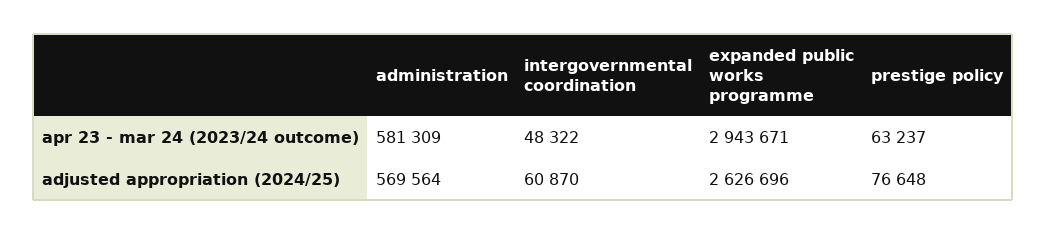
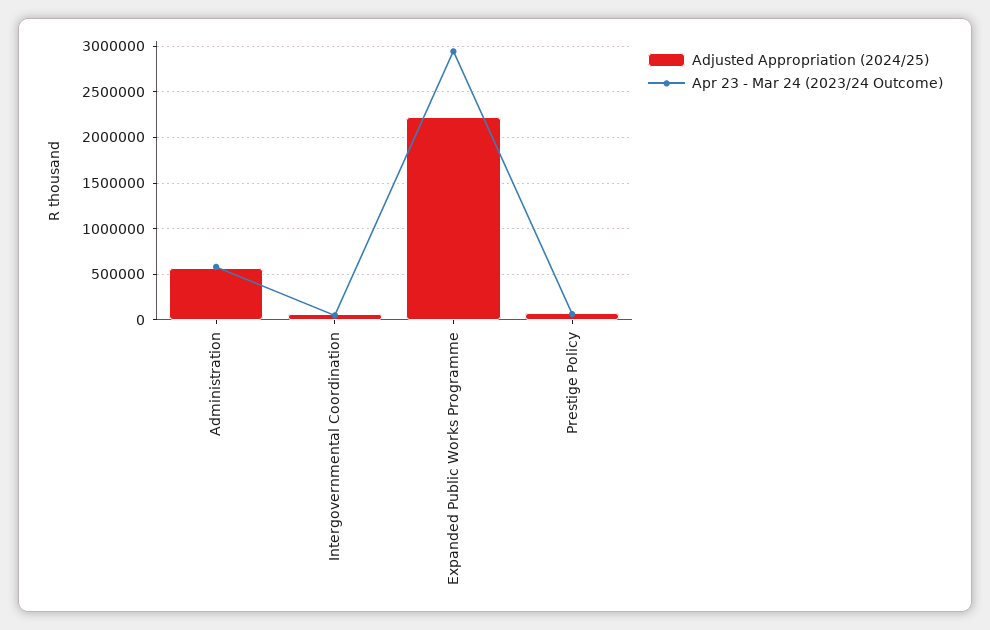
adjusted appropriation (2024/25), expanded public works programme: 2626696 -> 2200000

